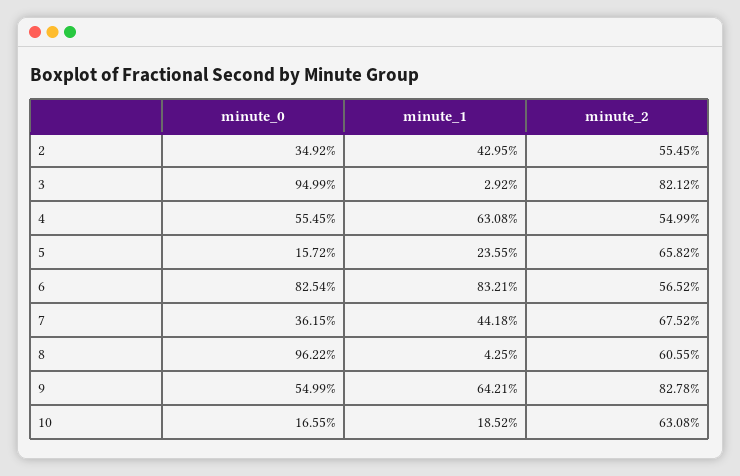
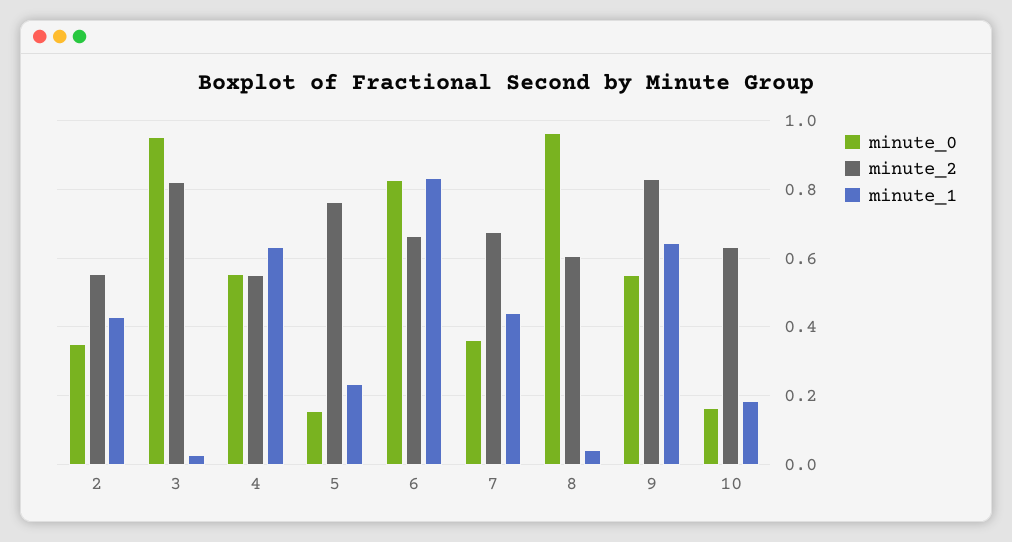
minute_2, 5: 0.6582 -> 0.76
minute_2, 6: 0.5652 -> 0.66

